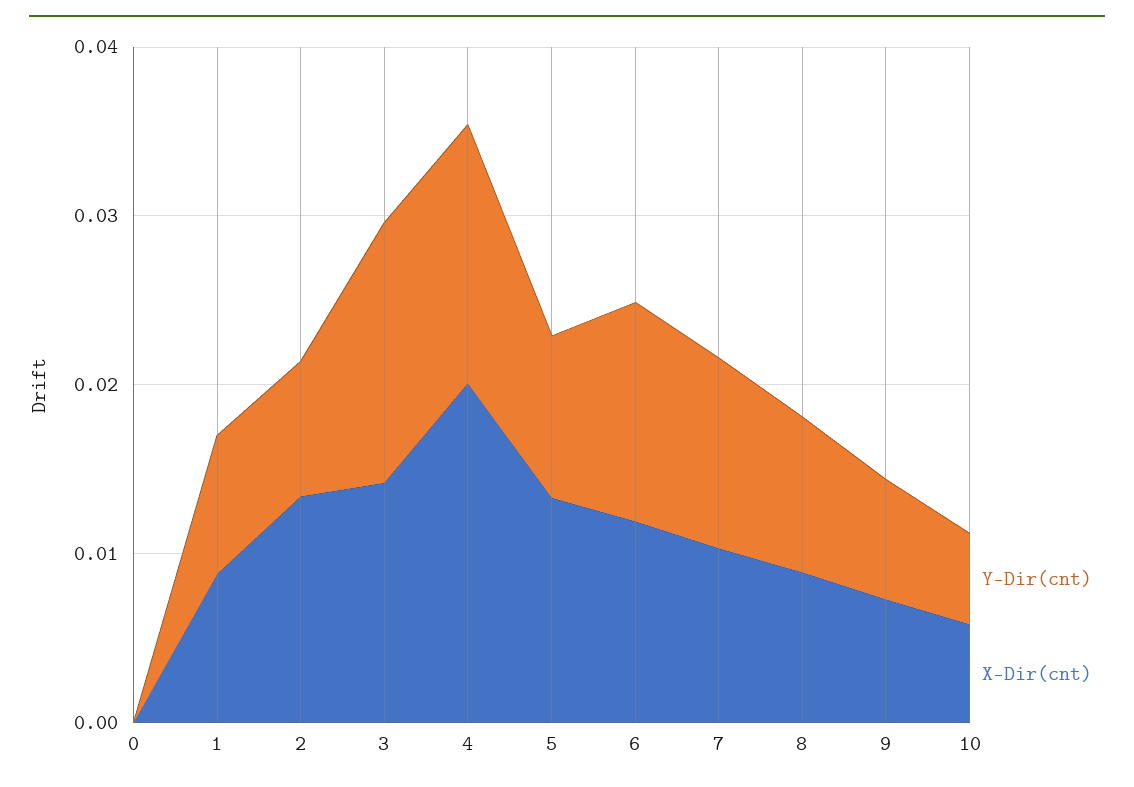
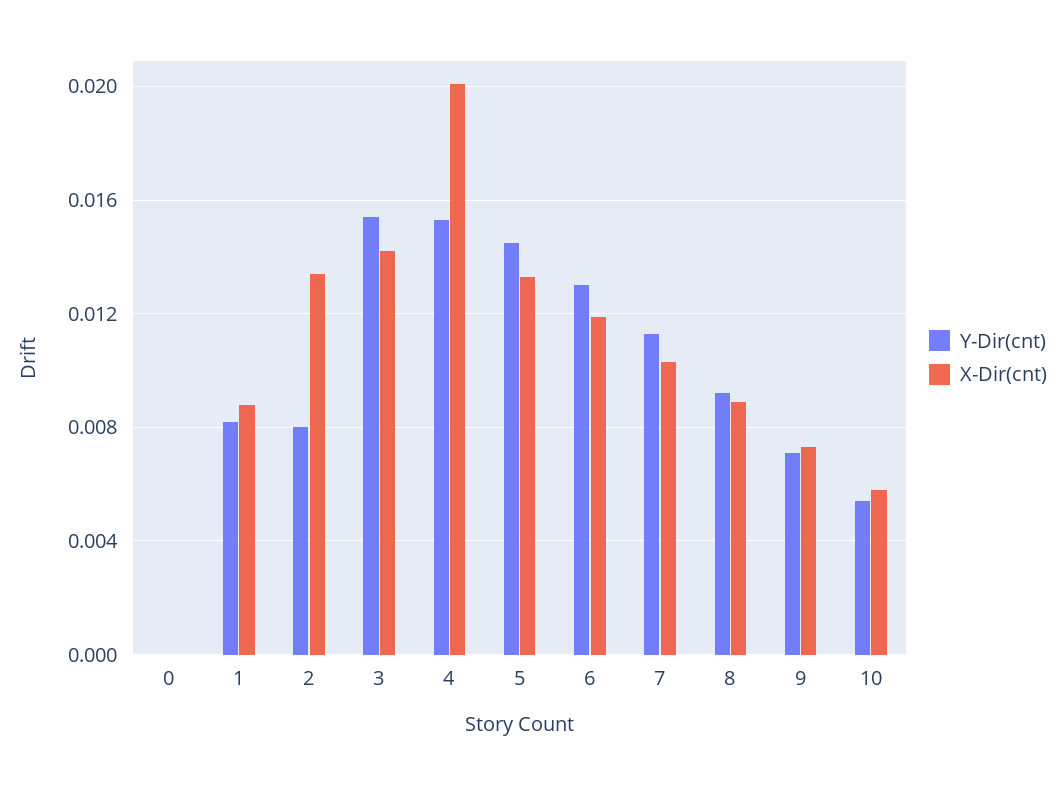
Y-Dir(cnt), 5: 0.01 -> 0.0145

